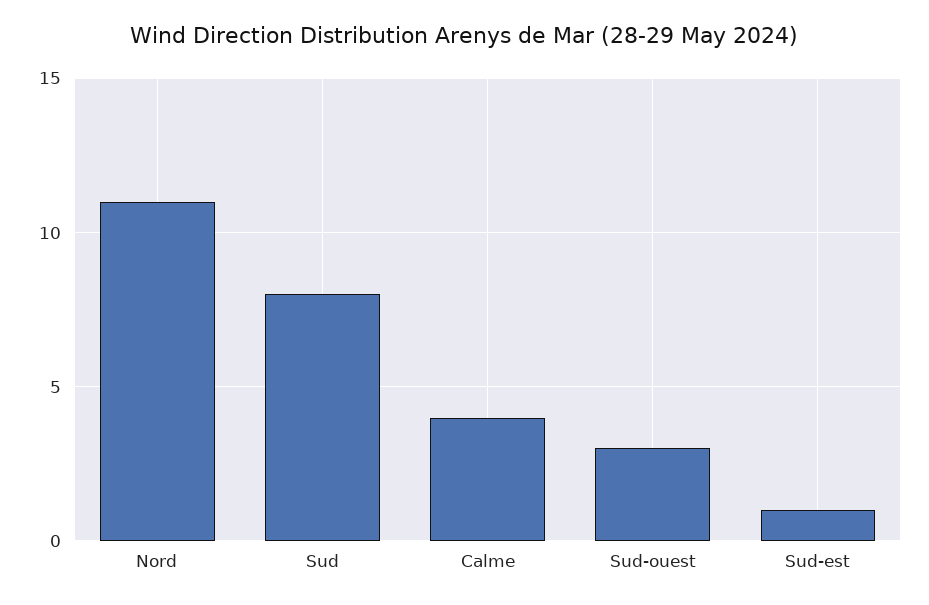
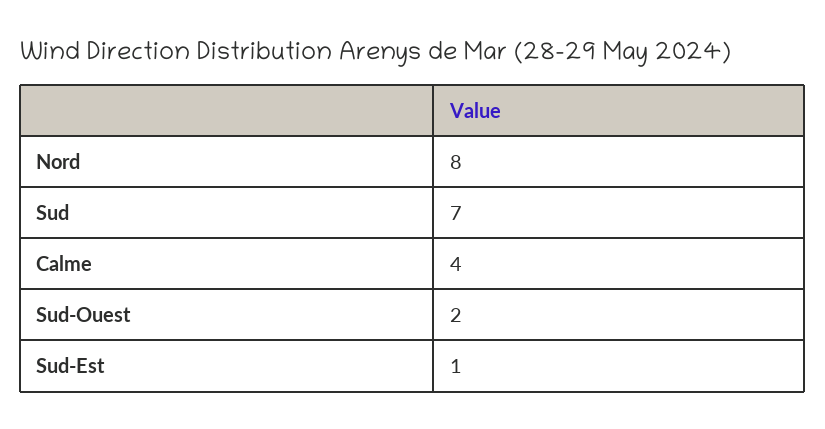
Nord: 11 -> 8
Sud: 8 -> 7
Sud-ouest: 3 -> 2

